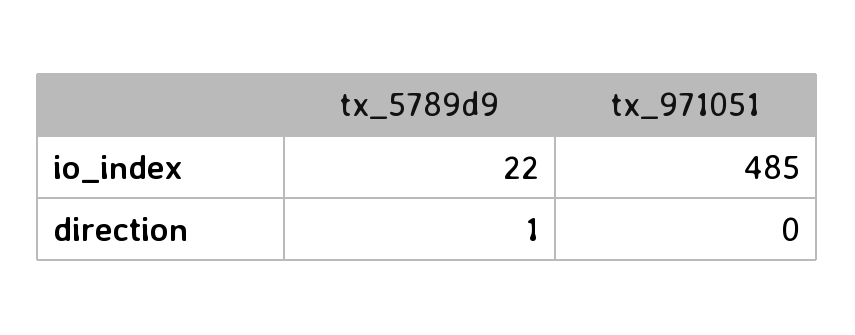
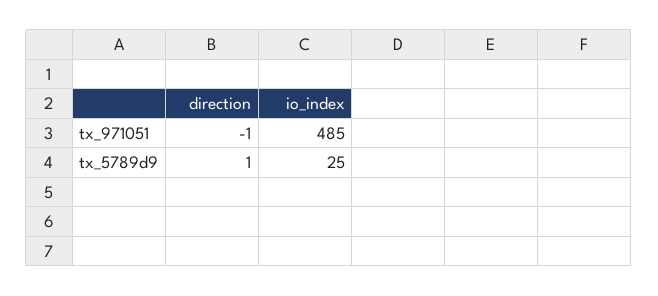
tx_5789d9, io_index: 22 -> 25
tx_971051, direction: 0 -> -1

